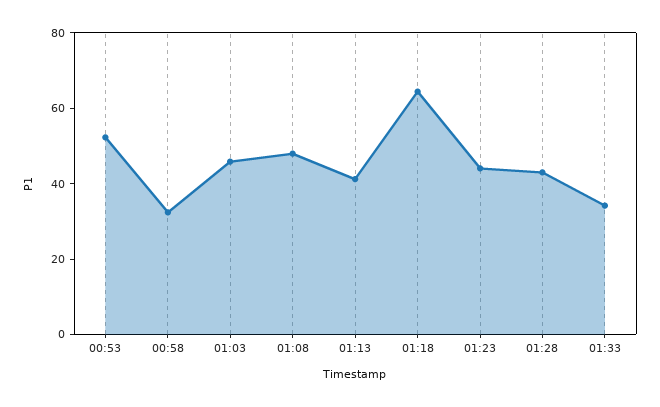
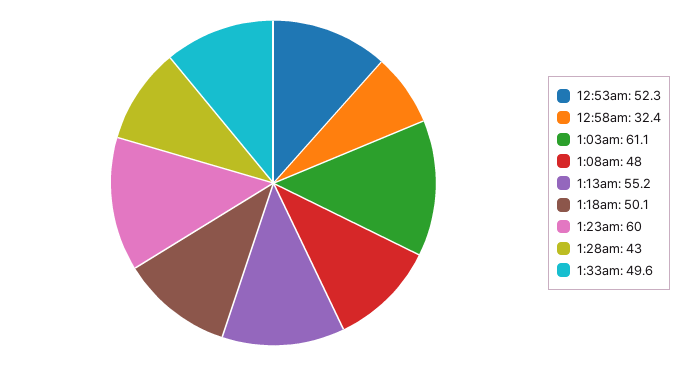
01:03: 45 -> 61.1
01:13: 40 -> 55.2
01:18: 65 -> 50.1
01:23: 45 -> 60
01:33: 35 -> 49.6

